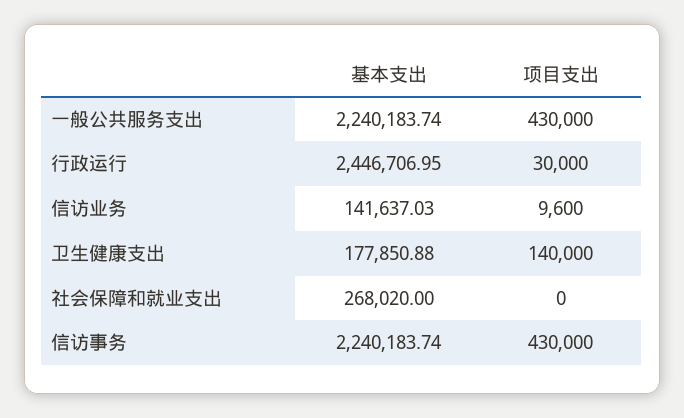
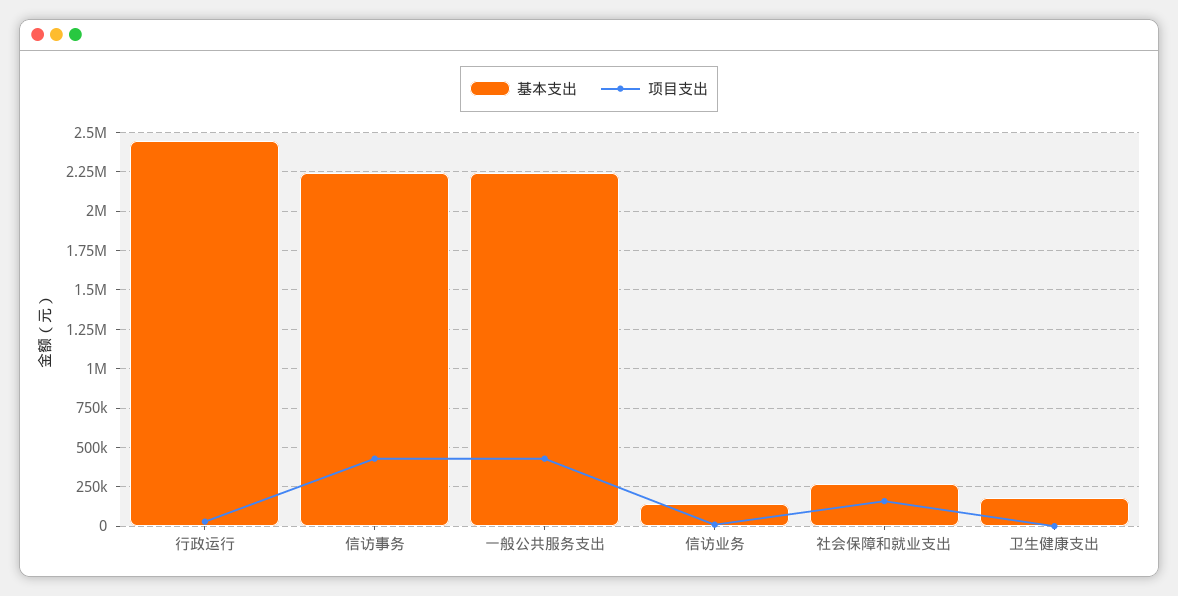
项目支出, 卫生健康支出: 140000 -> 0
项目支出, 社会保障和就业支出: 0 -> 150000

